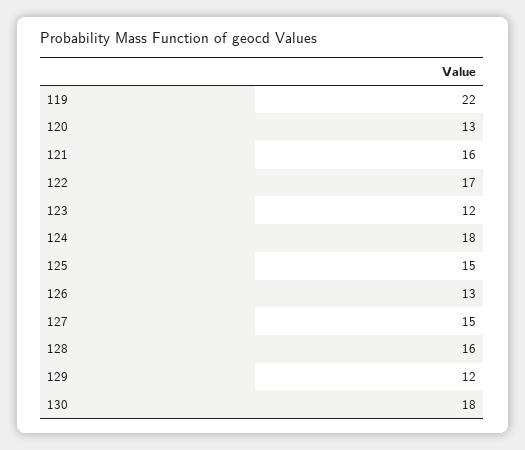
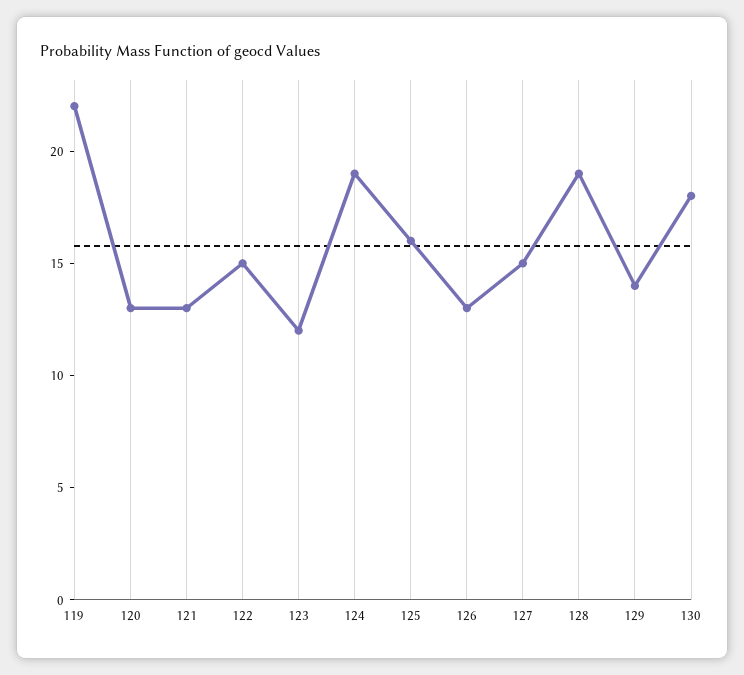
121: 16 -> 13
122: 17 -> 15
124: 18 -> 19
125: 15 -> 16
128: 16 -> 19
129: 12 -> 14

